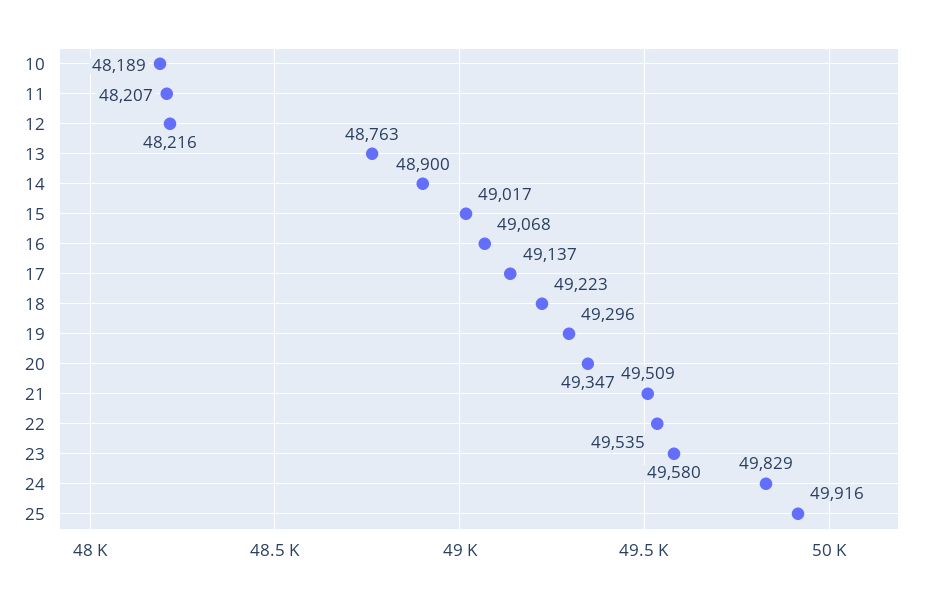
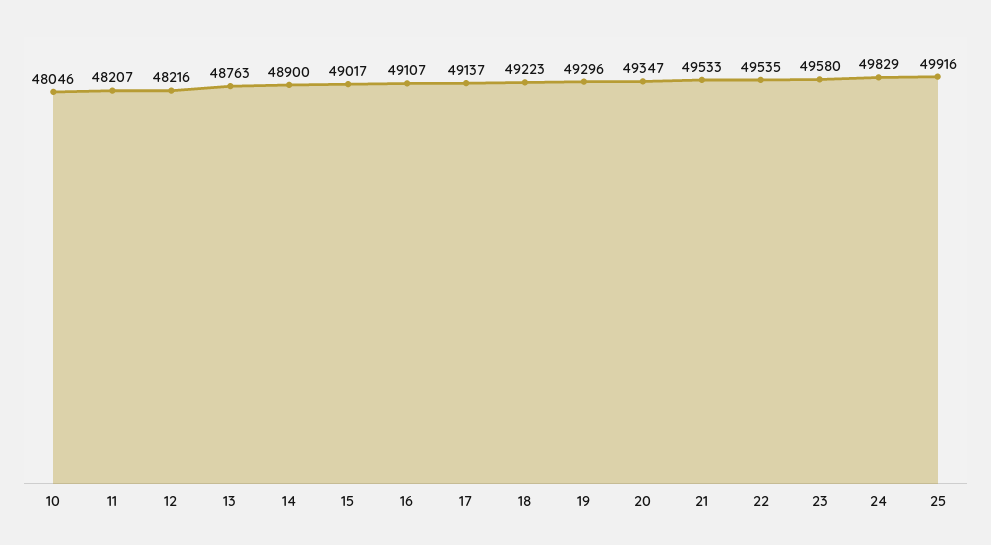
10: 48189 -> 48046
16: 49068 -> 49107
21: 49509 -> 49533

